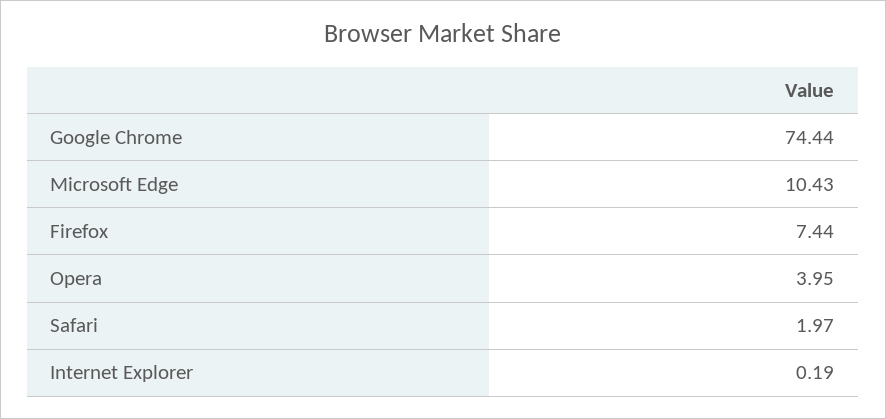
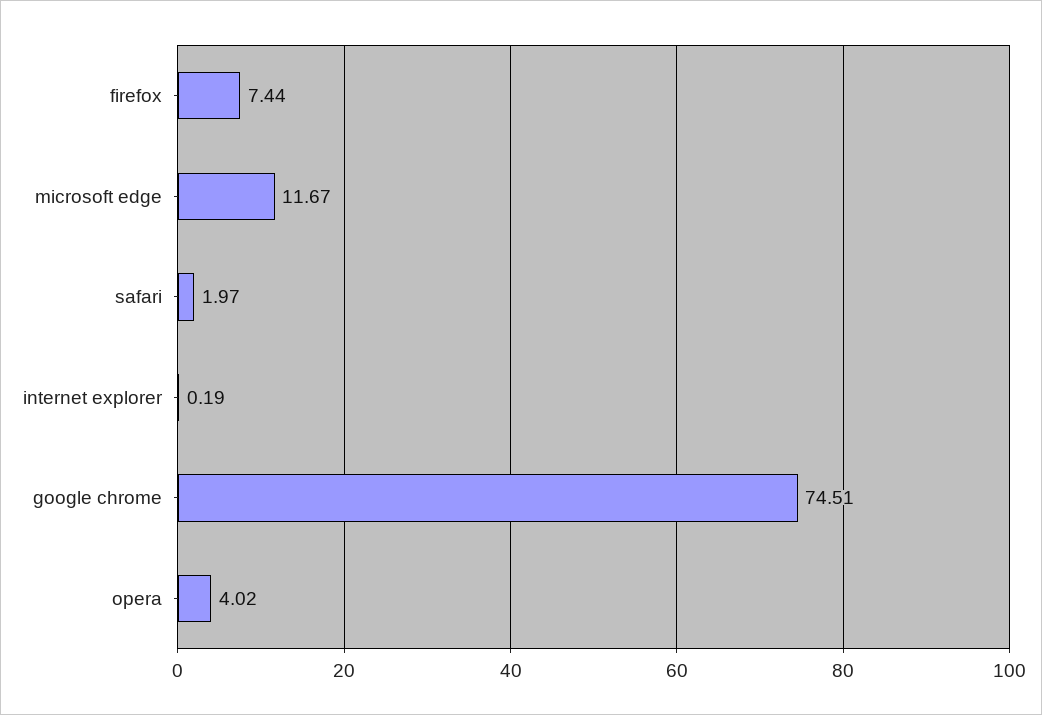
Google Chrome: 74.44 -> 74.51
Microsoft Edge: 10.43 -> 11.67
Opera: 3.95 -> 4.02

